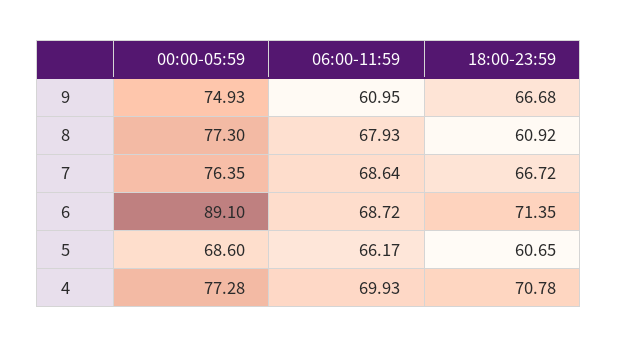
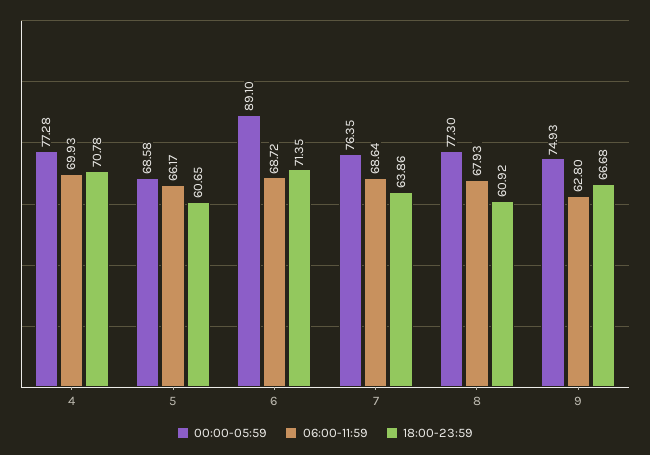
06:00-11:59, 9: 60.95 -> 62.8
18:00-23:59, 7: 66.72 -> 63.86
00:00-05:59, 5: 68.6 -> 68.58

